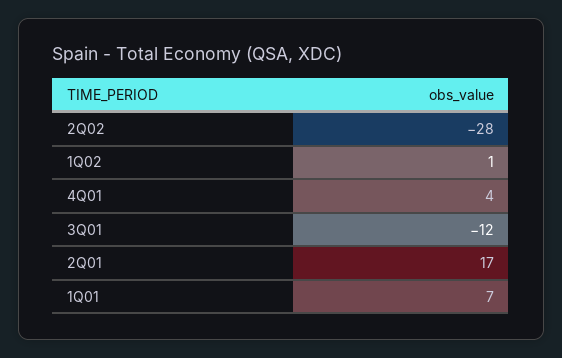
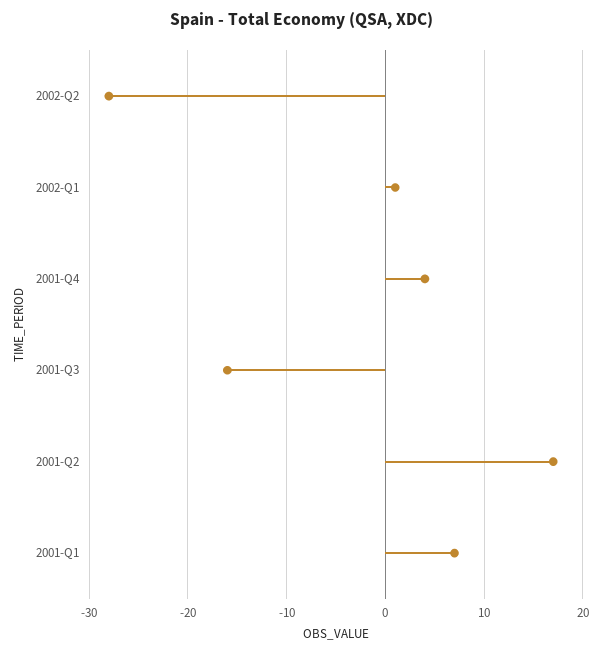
3Q01: -12 -> -16

